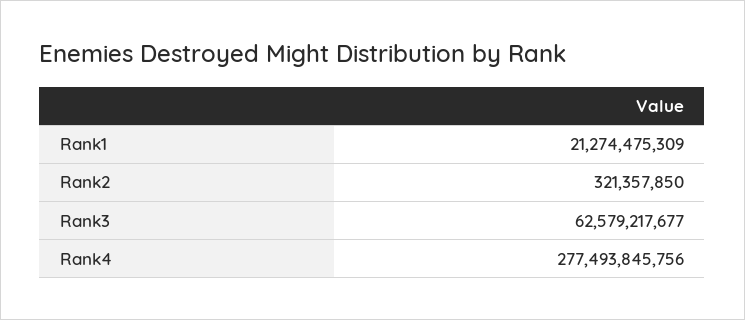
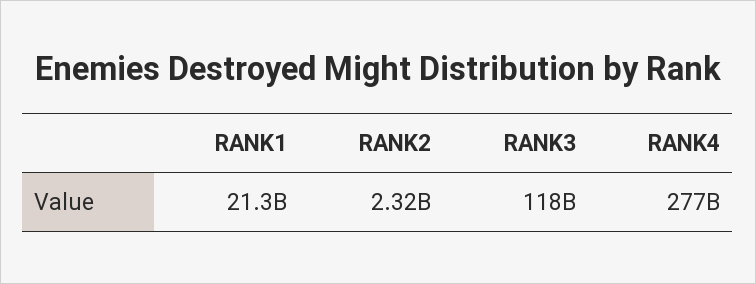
Rank2: 321357850 -> 2320000000
Rank3: 62579217677 -> 118000000000

